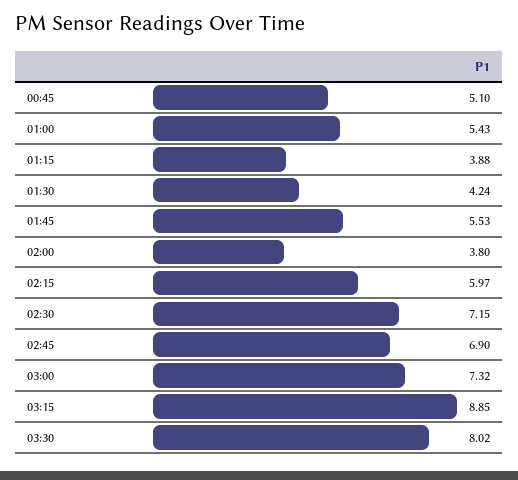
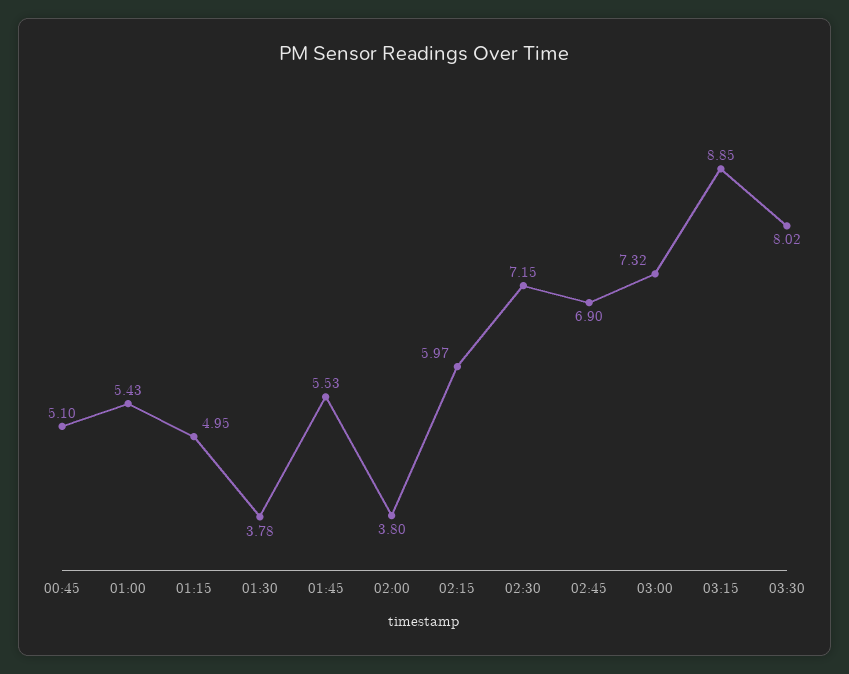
01:15: 3.88 -> 4.95
01:30: 4.24 -> 3.78

